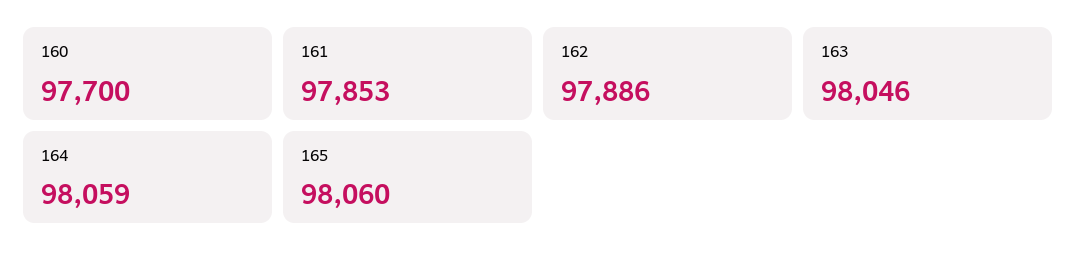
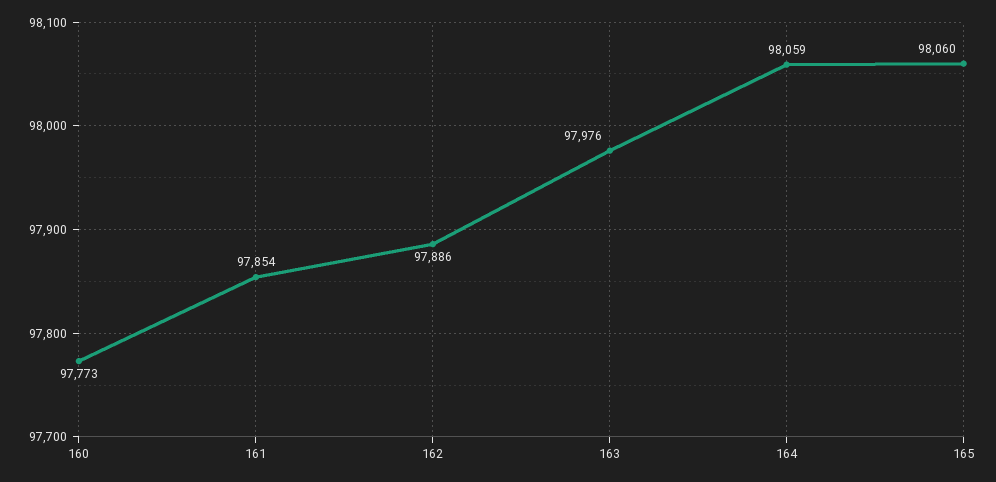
160: 97700 -> 97773
161: 97853 -> 97854
163: 98046 -> 97976

